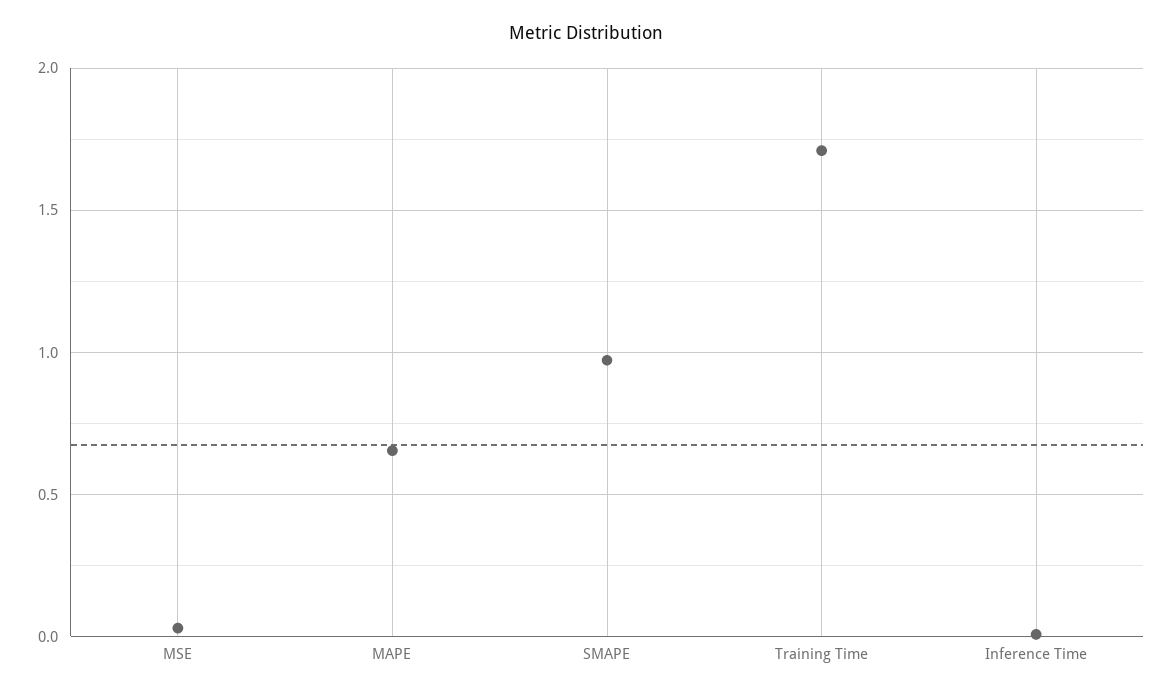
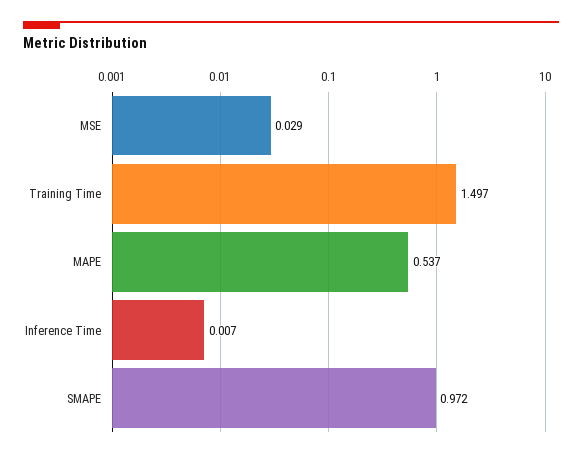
MAPE: 0.65 -> 0.537
Training Time: 1.7 -> 1.497

